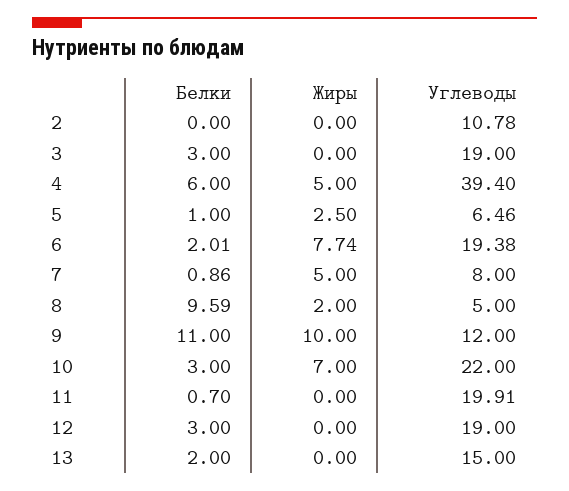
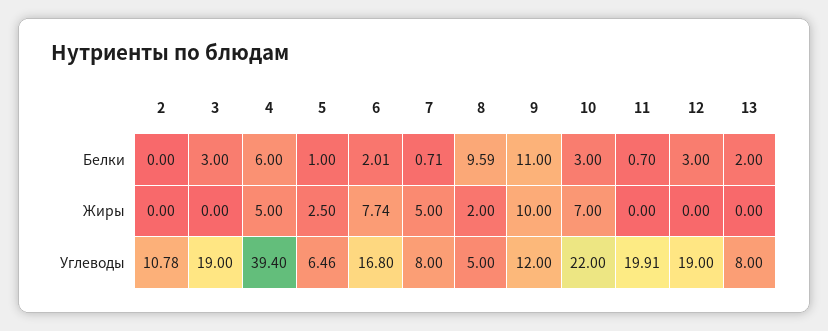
Углеводы, 6: 19.38 -> 16.8
Белки, 7: 0.86 -> 0.71
Углеводы, 13: 15 -> 8

